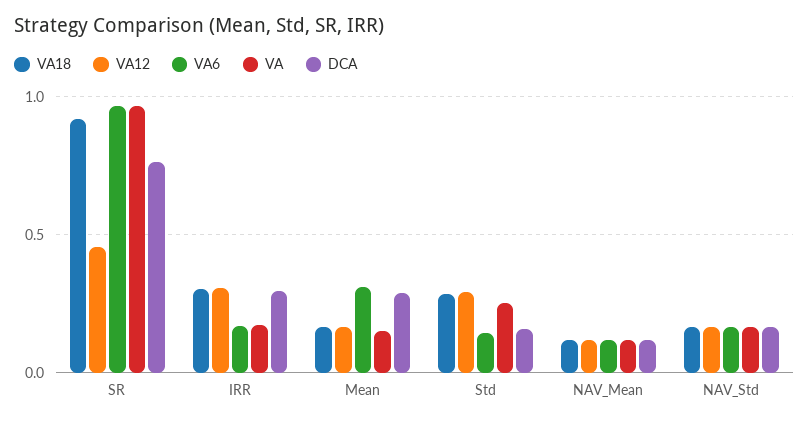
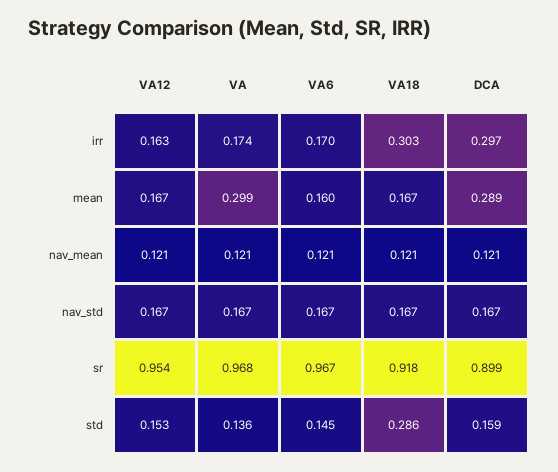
VA12, SR: 0.45 -> 0.954
DCA, SR: 0.75 -> 0.899
VA12, IRR: 0.3 -> 0.163
VA6, Mean: 0.3 -> 0.16
VA, Mean: 0.15 -> 0.299
VA12, Std: 0.3 -> 0.153
VA, Std: 0.25 -> 0.136

